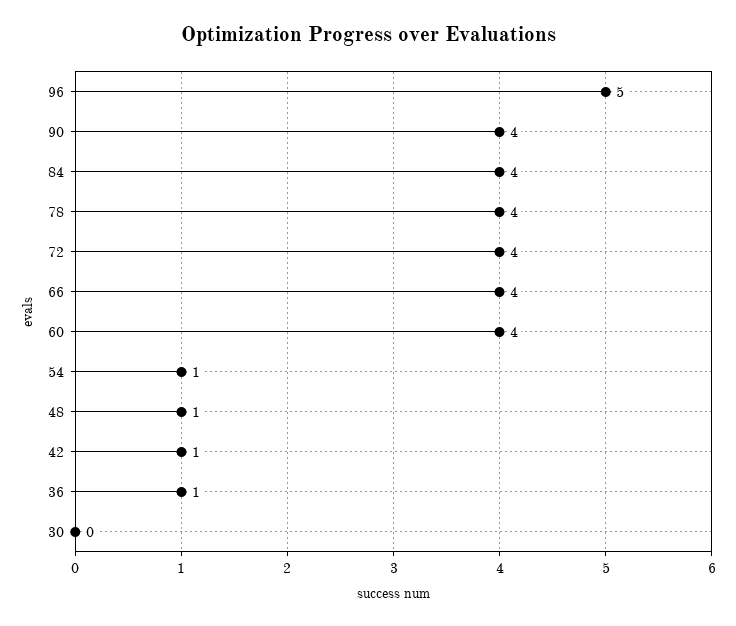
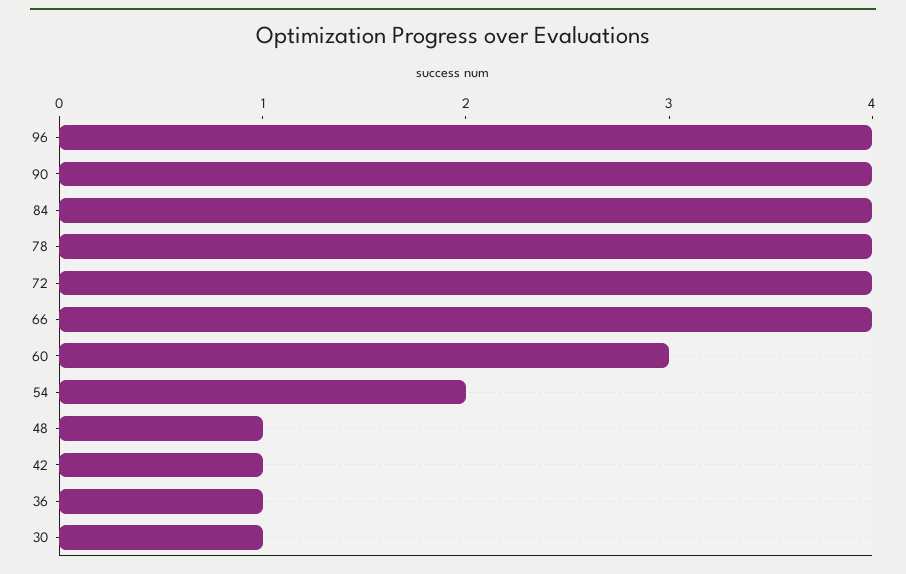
96: 5 -> 4
60: 4 -> 3
54: 1 -> 2
30: 0 -> 1

